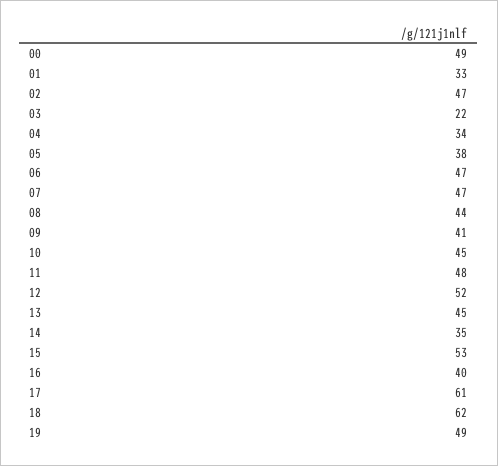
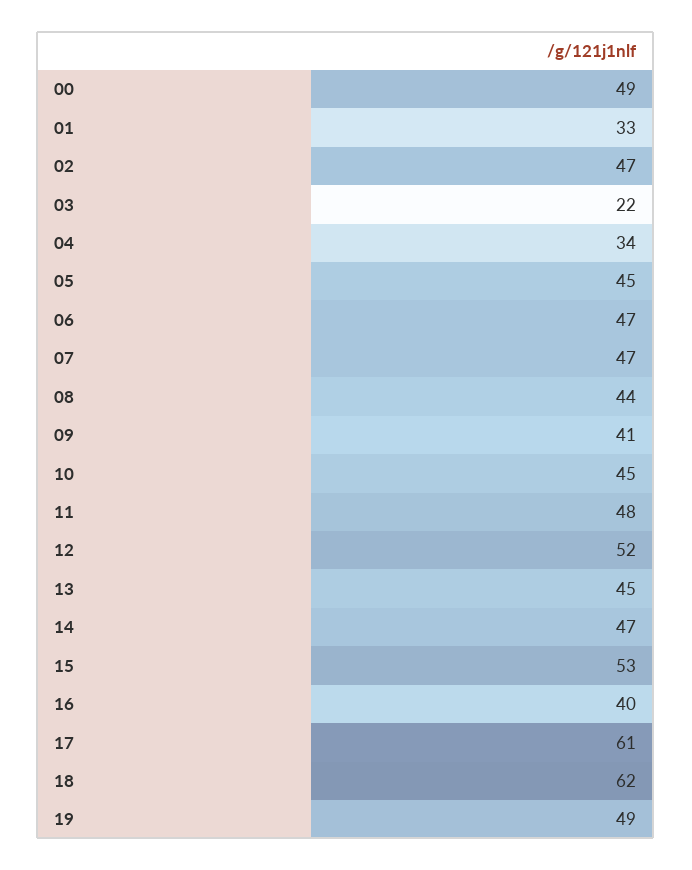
05: 38 -> 45
14: 35 -> 47

